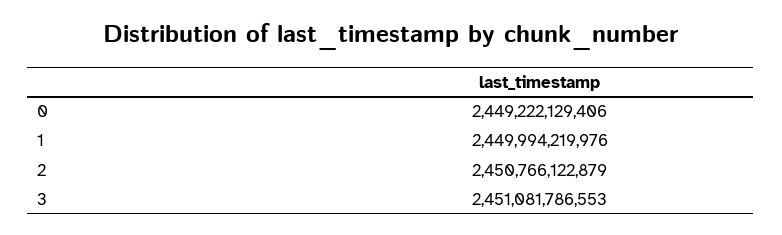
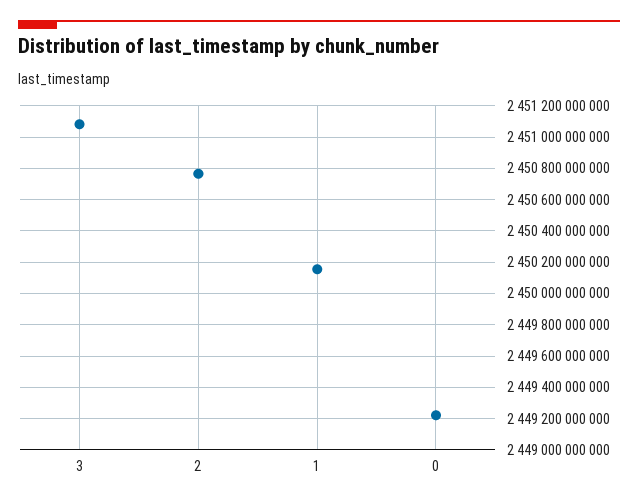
1: 2449994219976 -> 2450150000000

